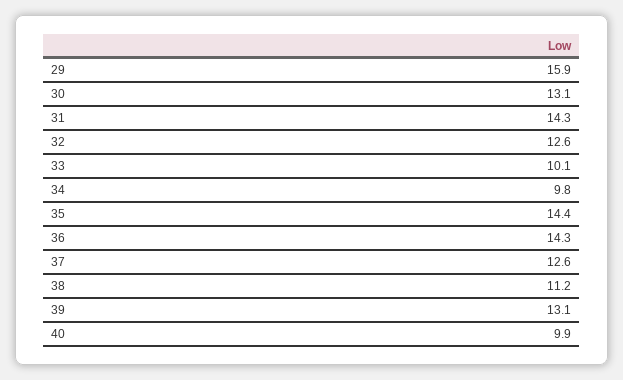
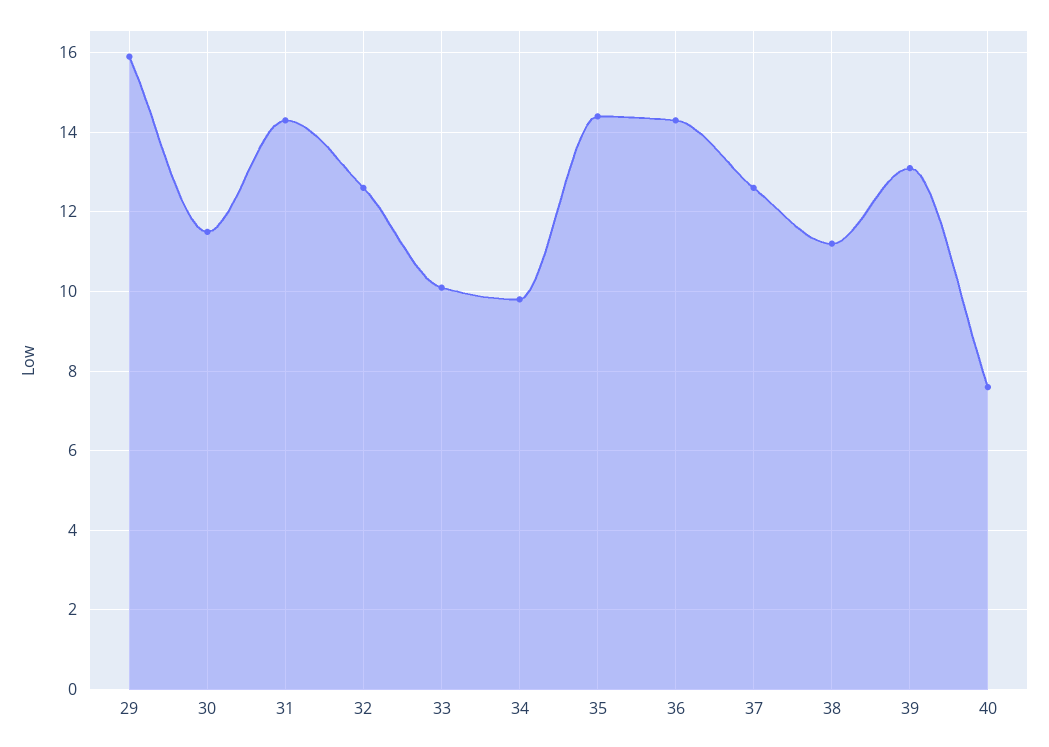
30: 13.1 -> 11.5
40: 9.9 -> 7.5

